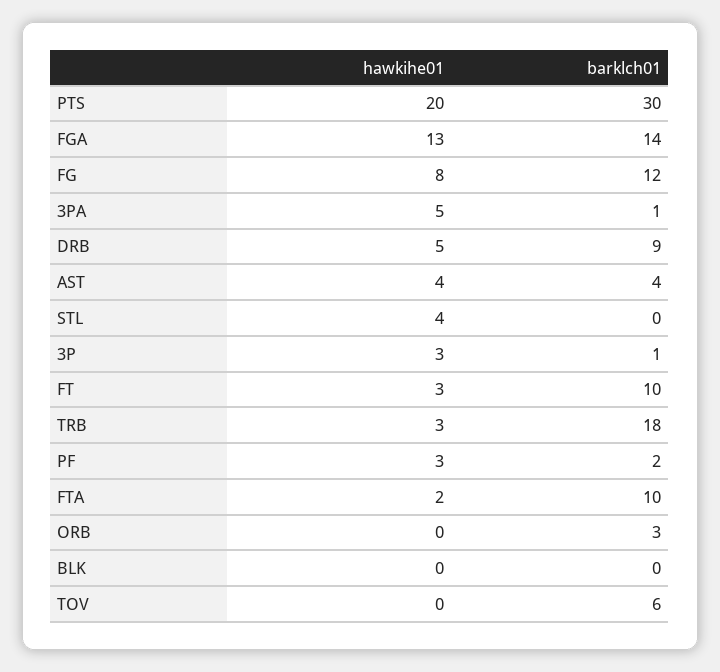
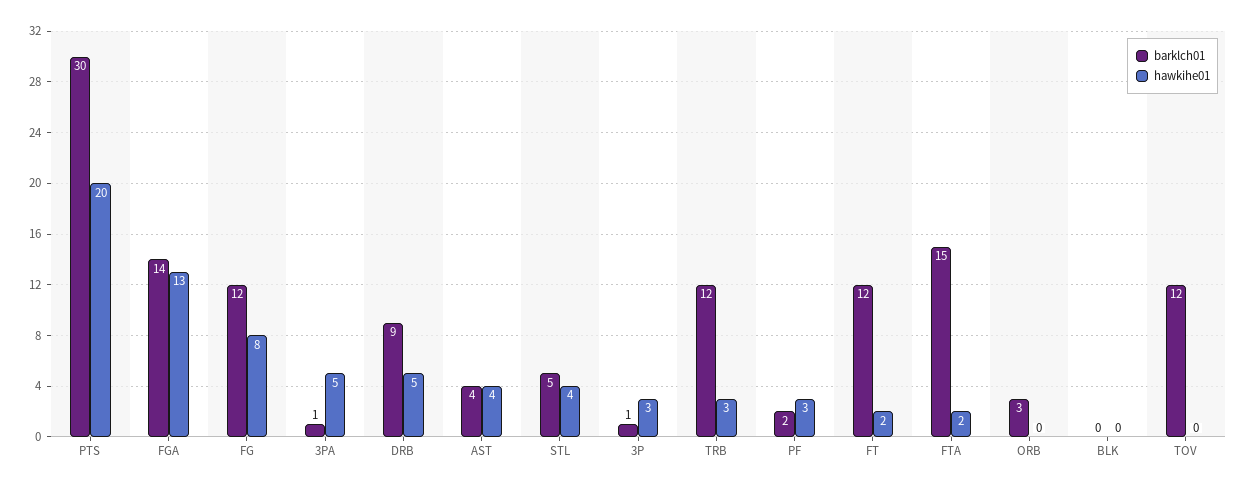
barklch01, STL: 0 -> 5
hawkihe01, FT: 3 -> 2
barklch01, FT: 10 -> 12
barklch01, TRB: 18 -> 12
barklch01, FTA: 10 -> 15
barklch01, TOV: 6 -> 12

